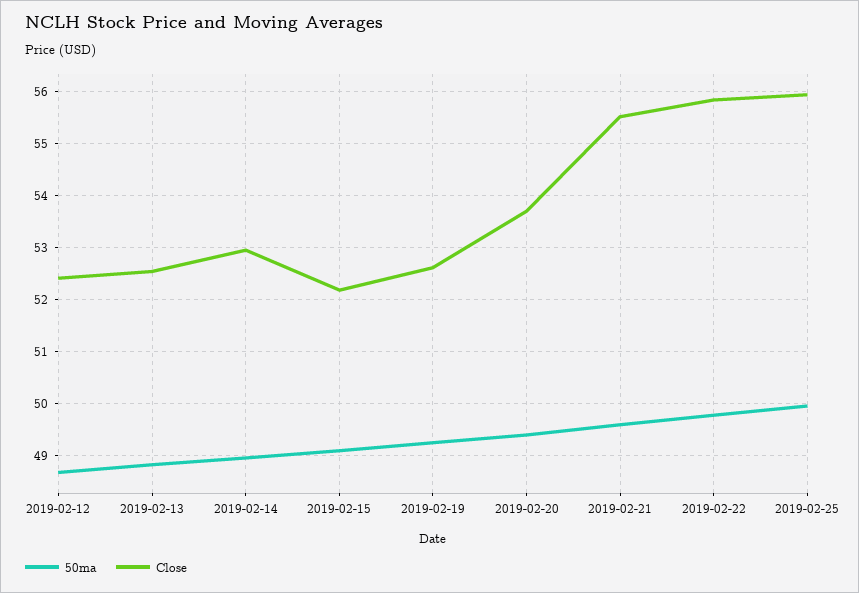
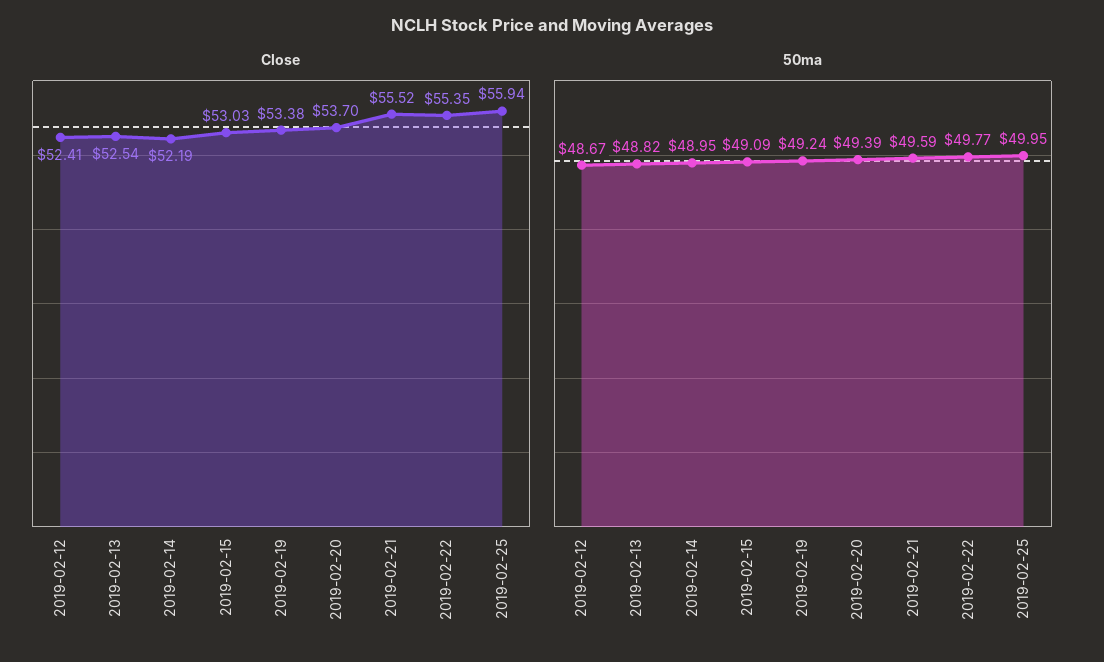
Close, 2019-02-14: 53 -> 52.19
Close, 2019-02-15: 52.2 -> 53.03
Close, 2019-02-19: 52.6 -> 53.38
Close, 2019-02-22: 55.8 -> 55.35

